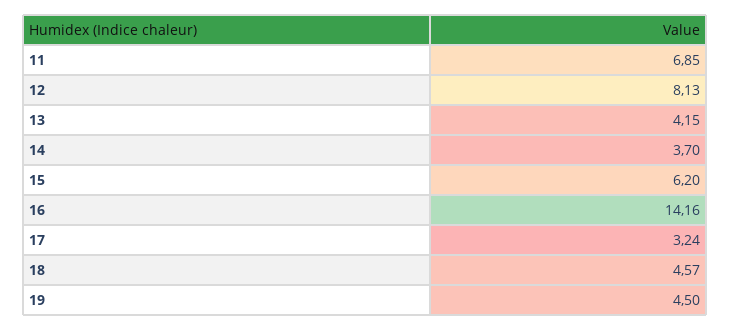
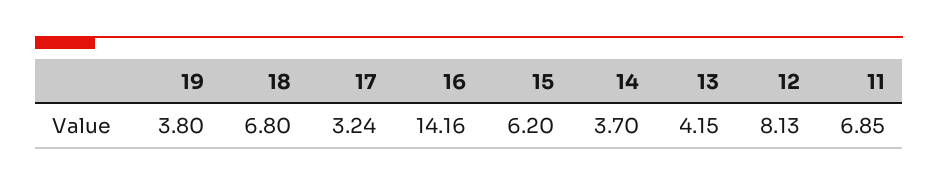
18: 4.57 -> 6.8
19: 4.5 -> 3.8

